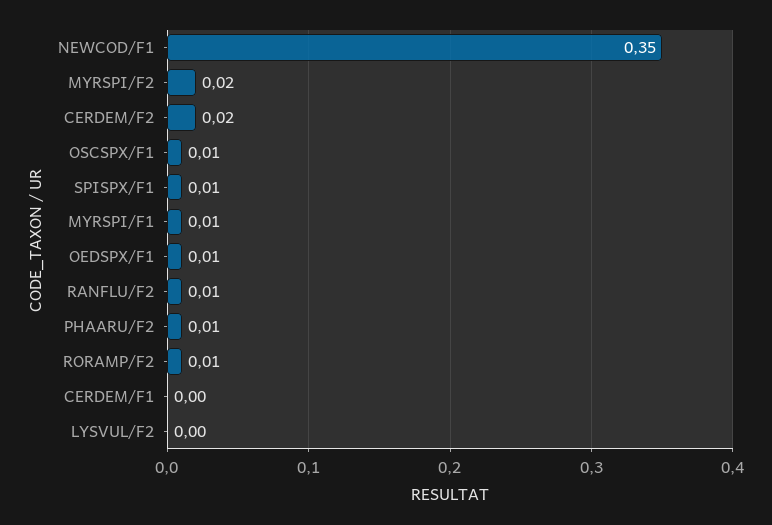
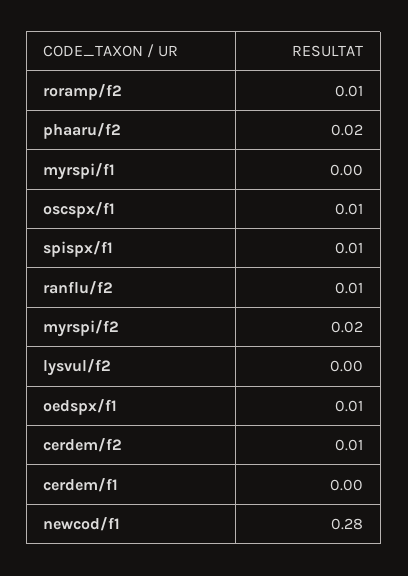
NEWCOD/F1: 0.35 -> 0.28
CERDEM/F2: 0.02 -> 0.01
MYRSPI/F1: 0.01 -> 0
PHAARU/F2: 0.01 -> 0.02

